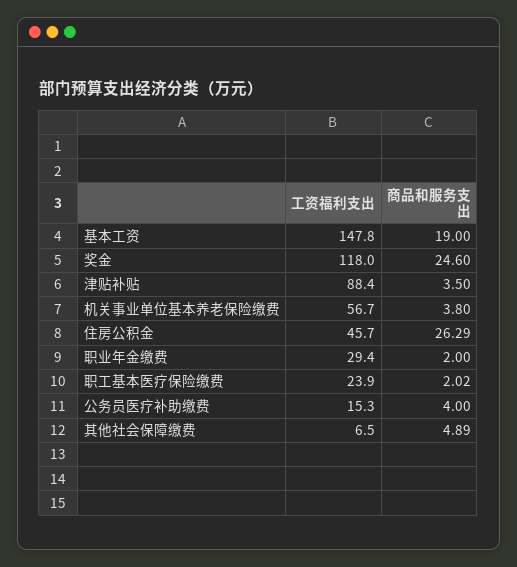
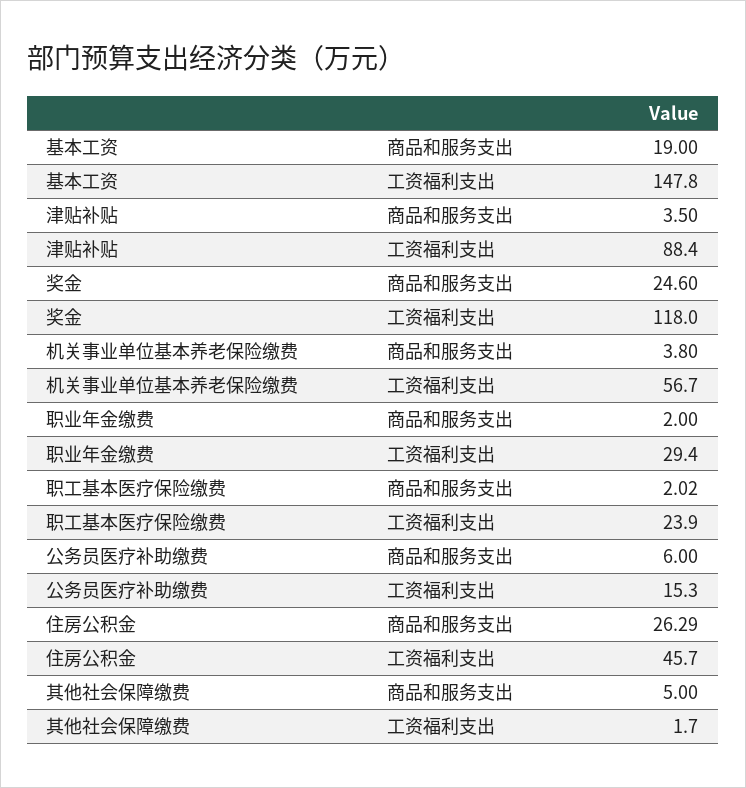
商品和服务支出, 公务员医疗补助缴费: 4 -> 6
工资福利支出, 其他社会保障缴费: 6.5 -> 1.7
商品和服务支出, 其他社会保障缴费: 4.89 -> 5

